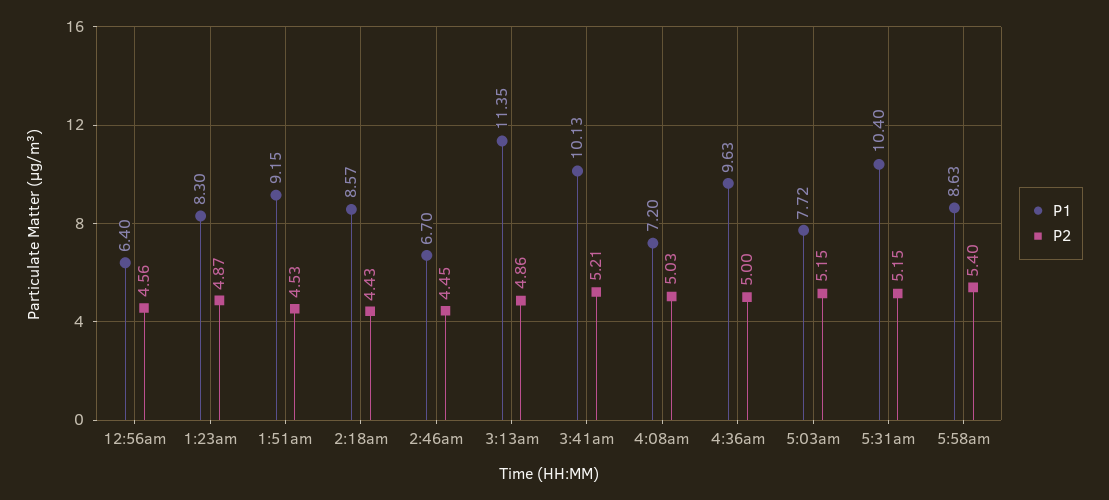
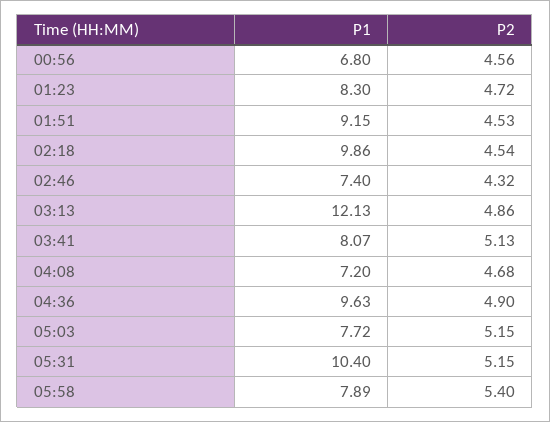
P1, 12:56am: 6.4 -> 6.8
P2, 1:23am: 4.87 -> 4.72
P1, 2:18am: 8.57 -> 9.86
P2, 2:18am: 4.43 -> 4.54
P1, 2:46am: 6.7 -> 7.4
P2, 2:46am: 4.45 -> 4.32
P1, 3:13am: 11.35 -> 12.13
P1, 3:41am: 10.13 -> 8.07
P2, 3:41am: 5.21 -> 5.13
P2, 4:08am: 5.03 -> 4.68
P2, 4:36am: 5 -> 4.9
P1, 5:58am: 8.63 -> 7.89

